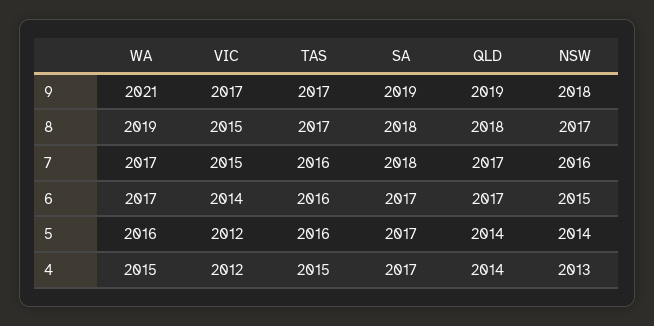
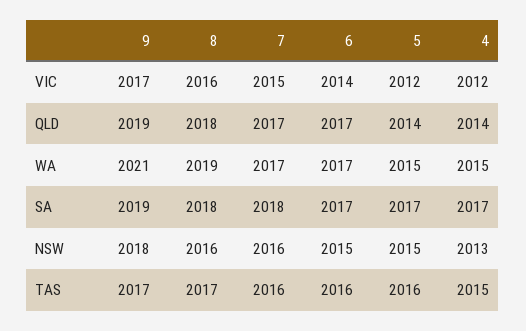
VIC, 8: 2015 -> 2016
NSW, 8: 2017 -> 2016
WA, 5: 2016 -> 2015
NSW, 5: 2014 -> 2015

